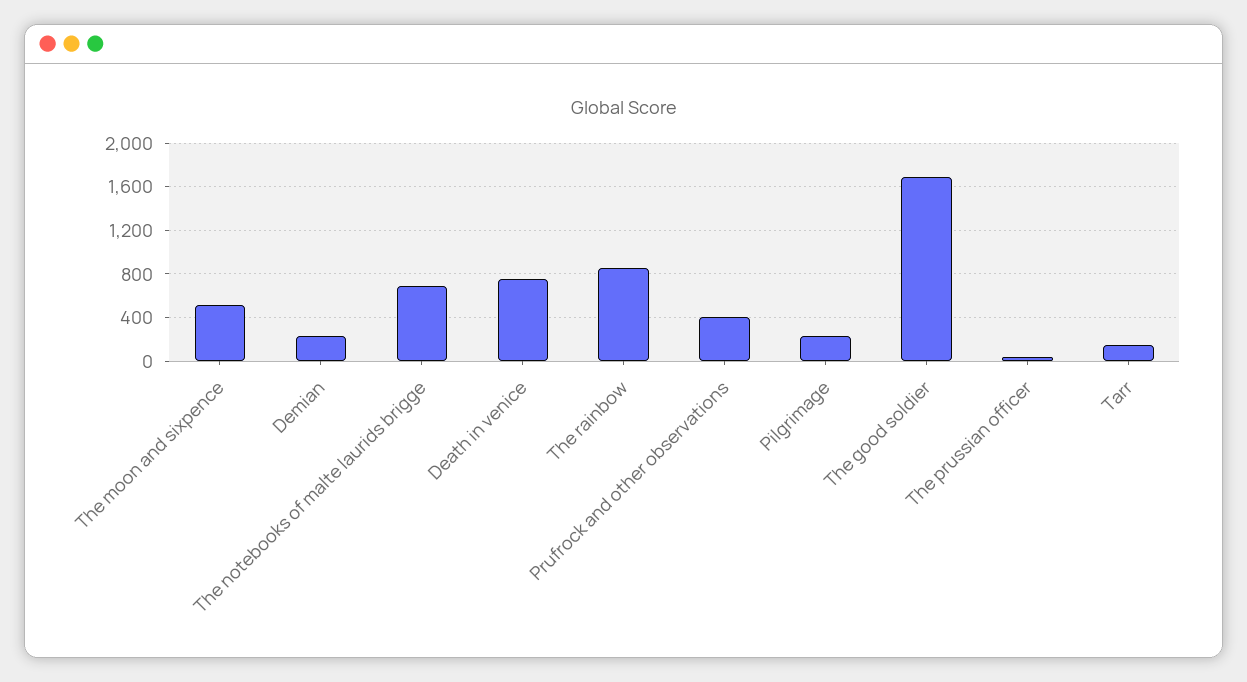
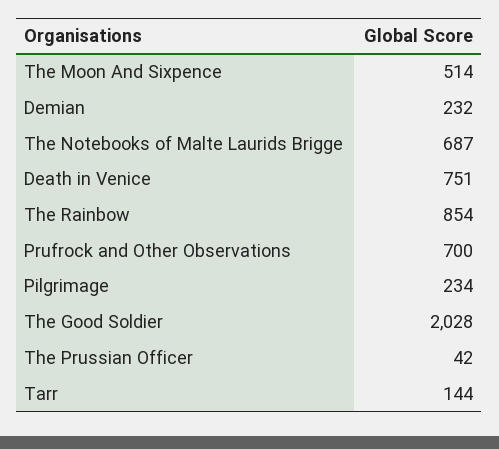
Prufrock and other observations: 400 -> 700
The good soldier: 1700 -> 2028

